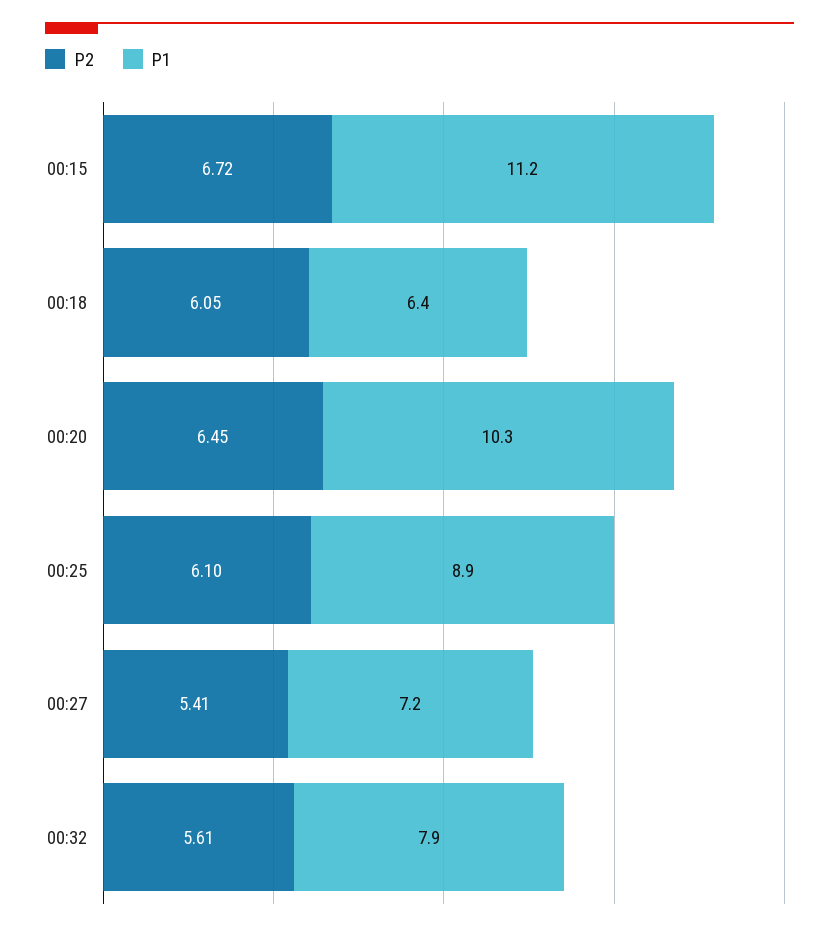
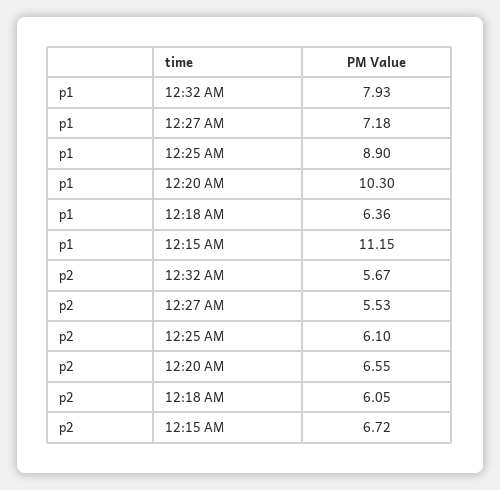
P2, 00:20: 6.45 -> 6.55
P2, 00:27: 5.41 -> 5.53
P2, 00:32: 5.61 -> 5.67

